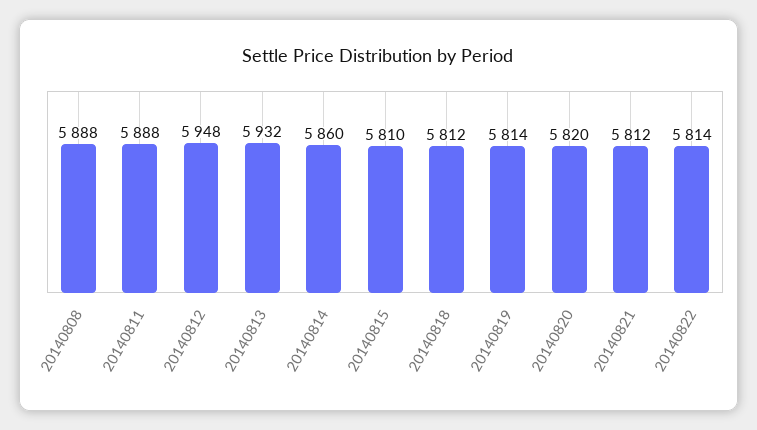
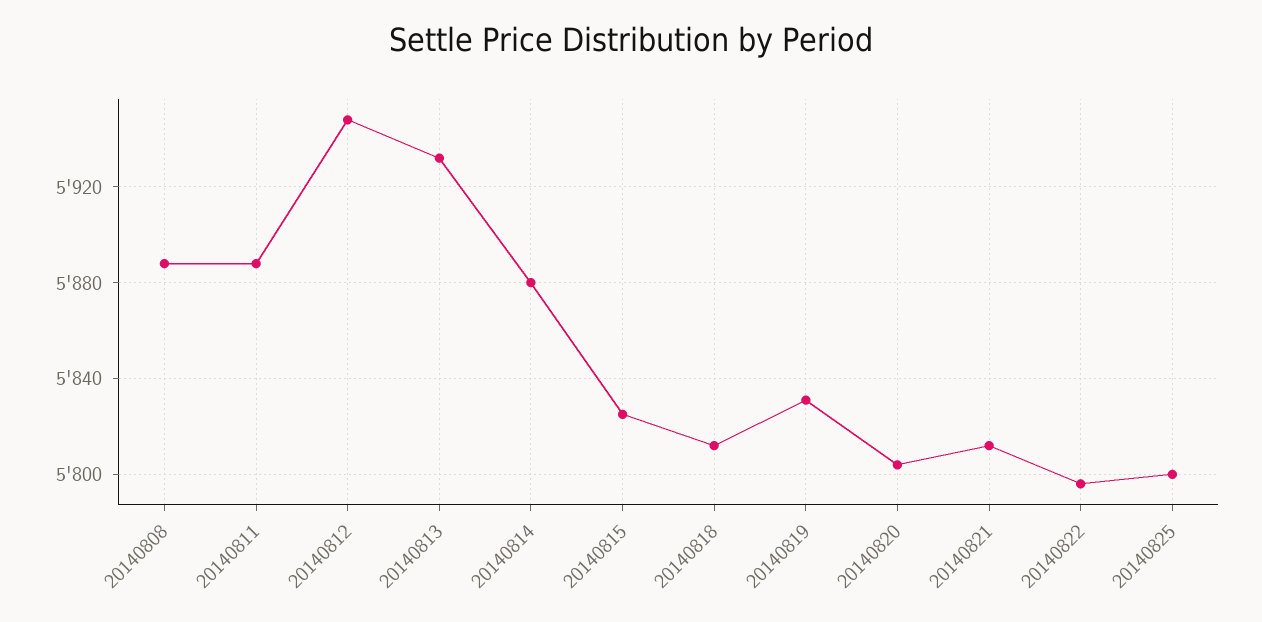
20140814: 5860 -> 5880
20140815: 5810 -> 5825
20140819: 5814 -> 5830
20140820: 5820 -> 5805
20140822: 5814 -> 5795
20140825: none -> 5800

